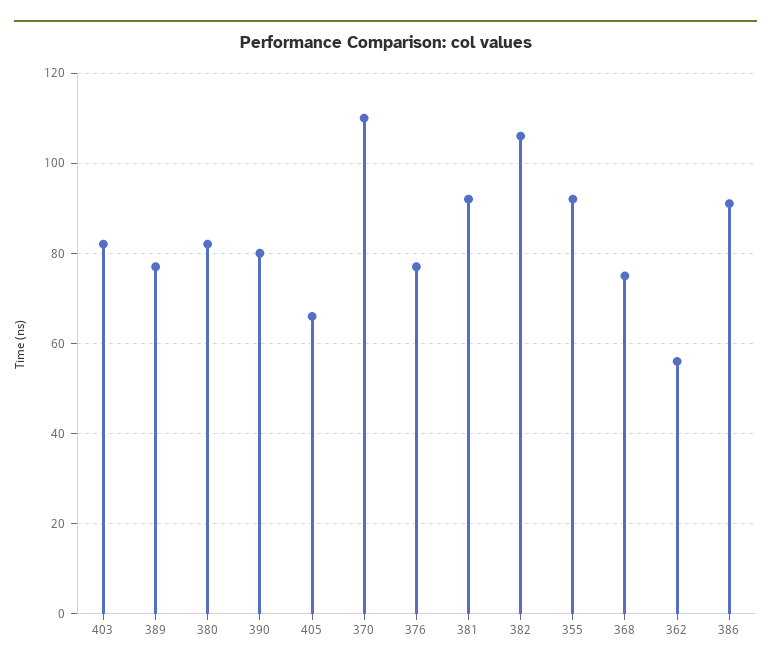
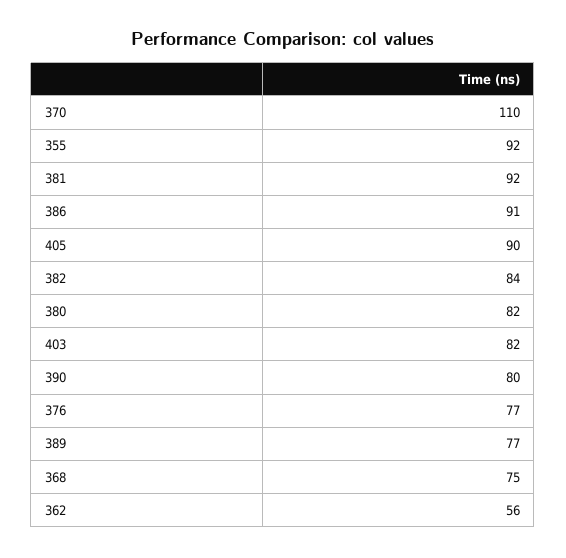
405: 65 -> 90
382: 105 -> 84

